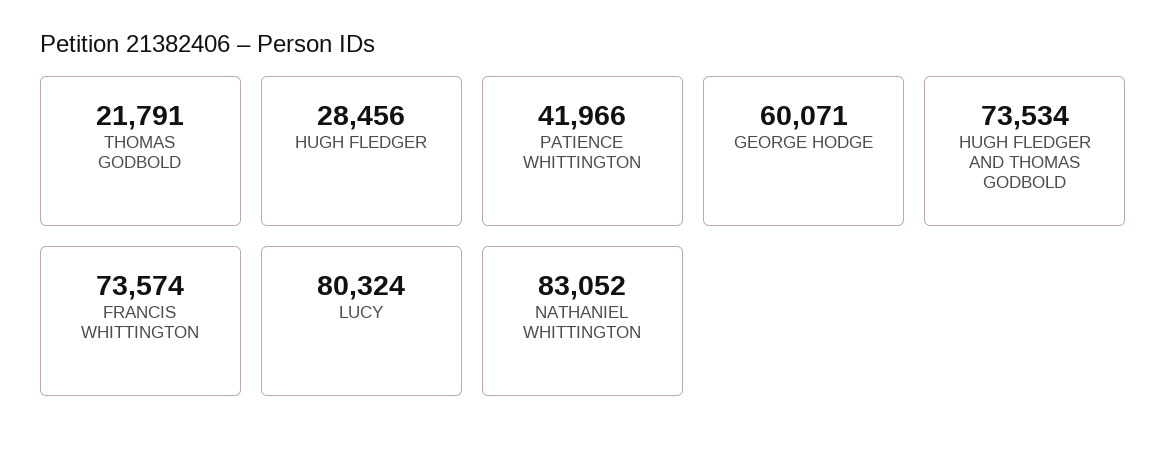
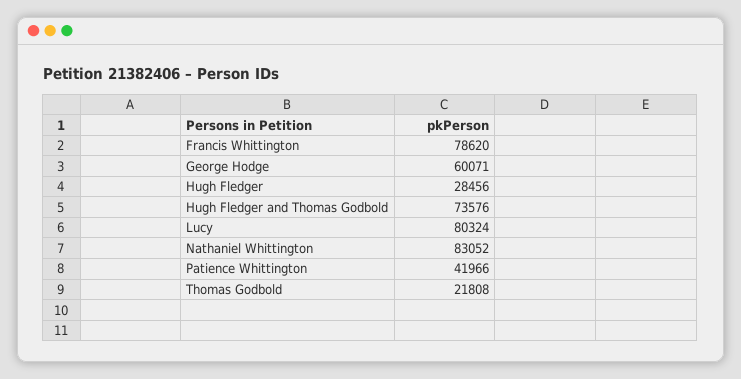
THOMAS GODBOLD: 21791 -> 21808
HUGH FLEDGER AND THOMAS GODBOLD: 73534 -> 73576
FRANCIS WHITTINGTON: 73574 -> 78620

